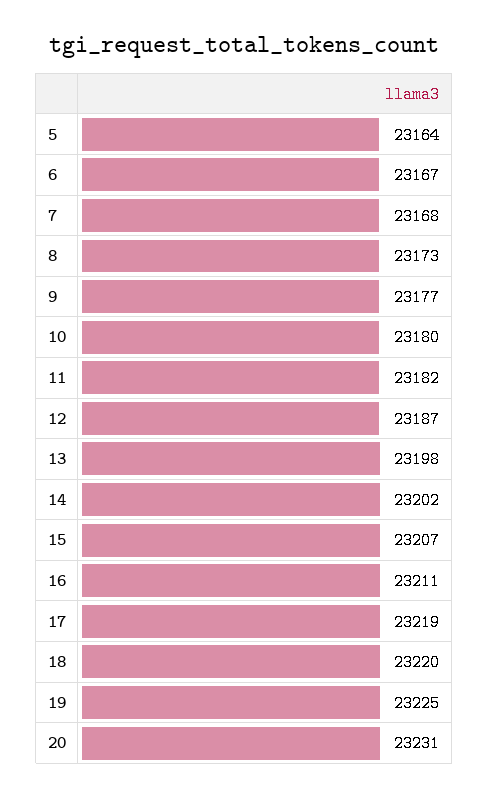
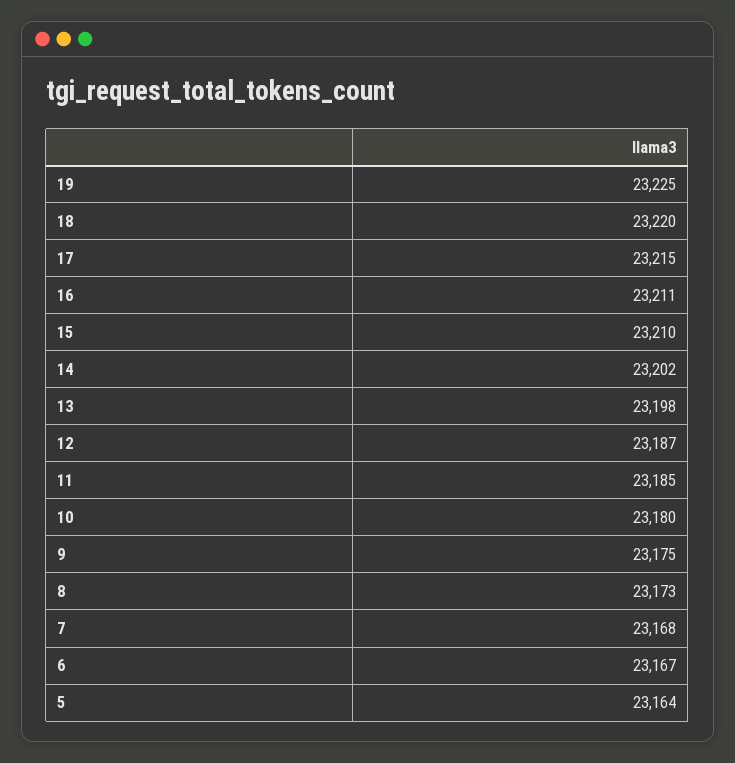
9: 23177 -> 23175
11: 23182 -> 23185
15: 23207 -> 23210
17: 23219 -> 23215
20: 23231 -> none

